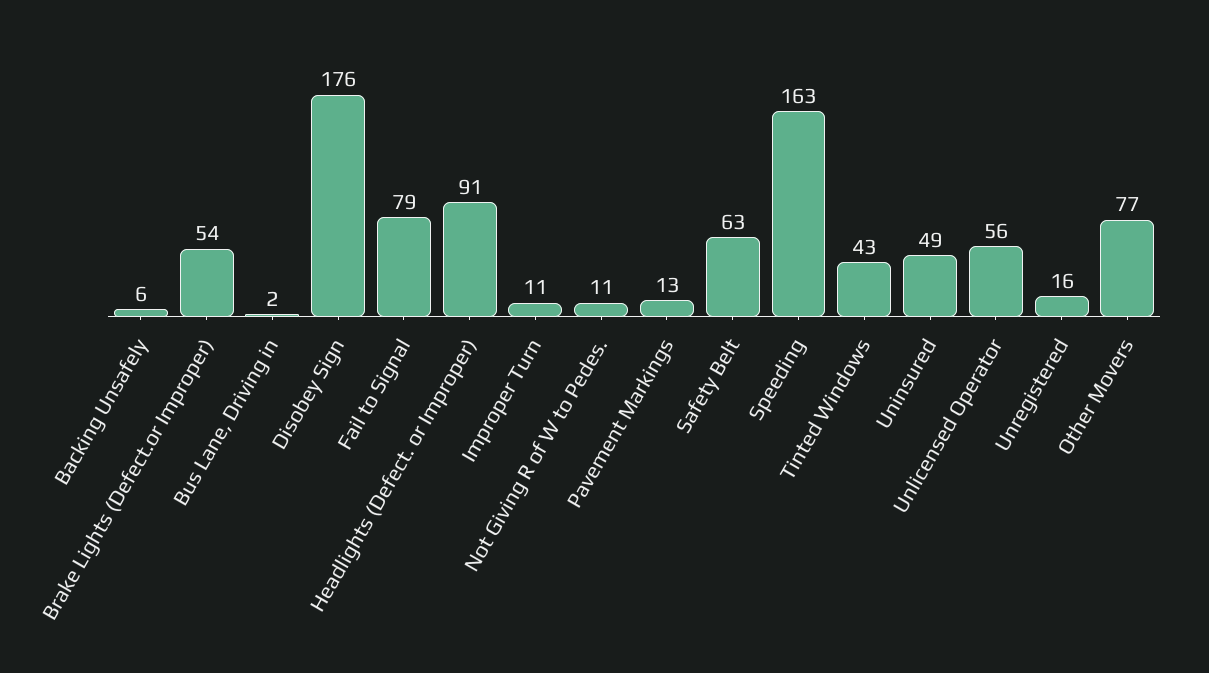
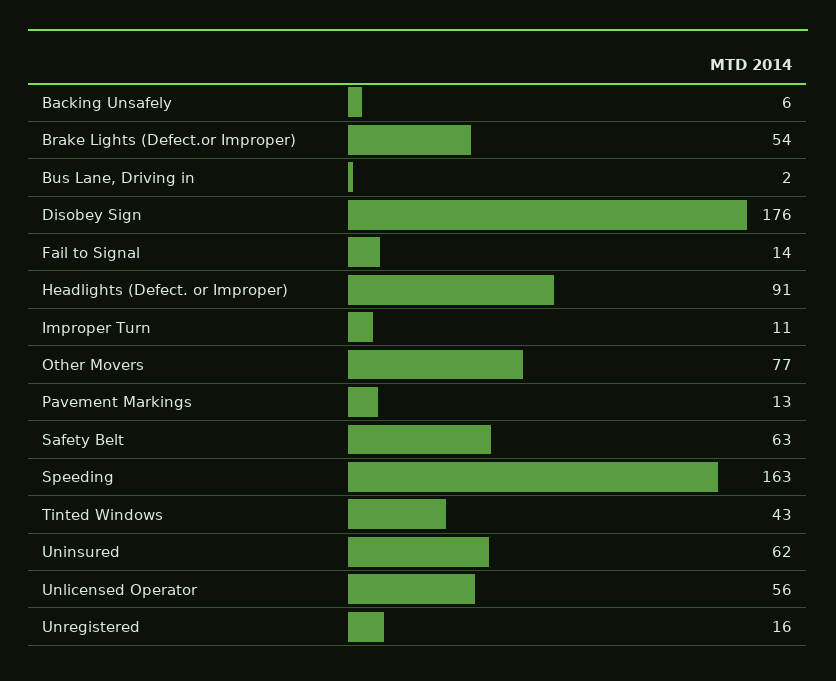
Fail to Signal: 79 -> 14
Not Giving R of W to Pedes.: 11 -> none
Uninsured: 49 -> 62

